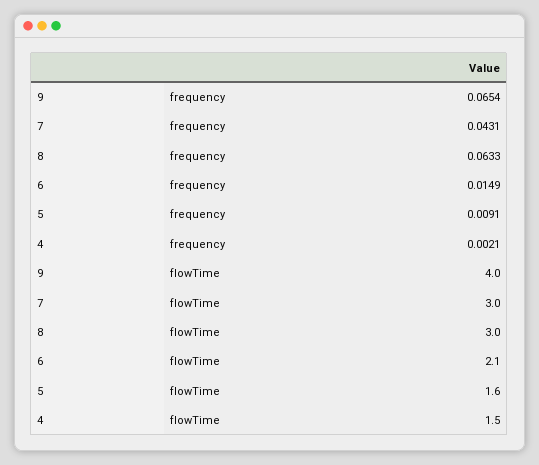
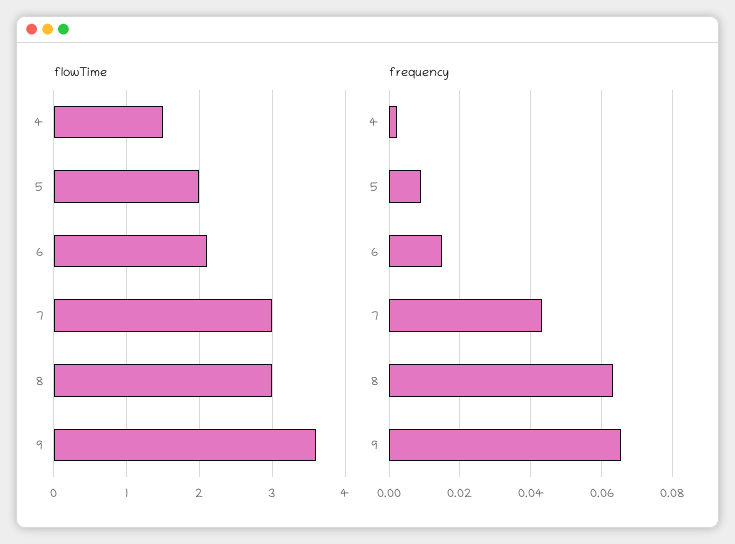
flowTime, 9: 4 -> 3.6
flowTime, 5: 1.6 -> 2

